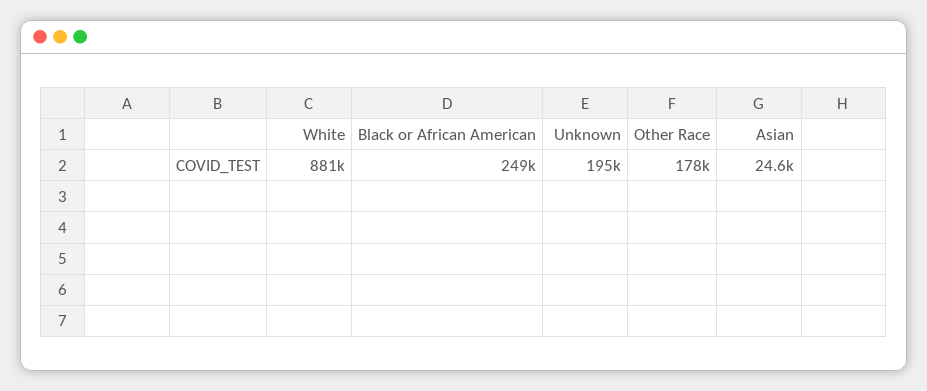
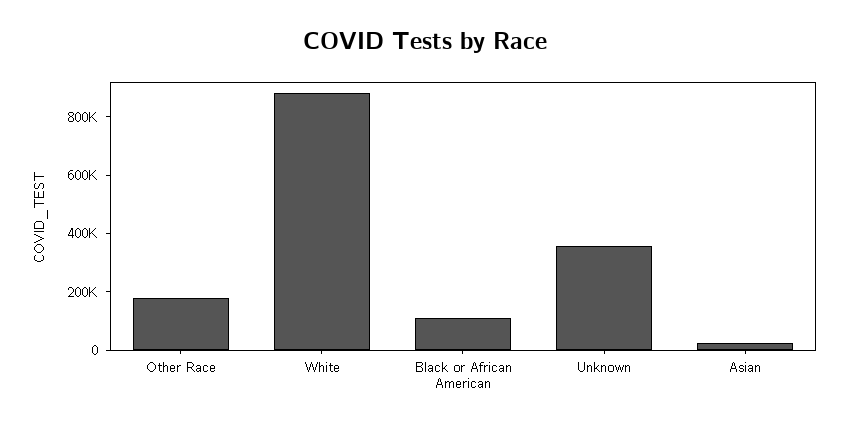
Black or African American: 249000 -> 100000
Unknown: 195000 -> 350000

